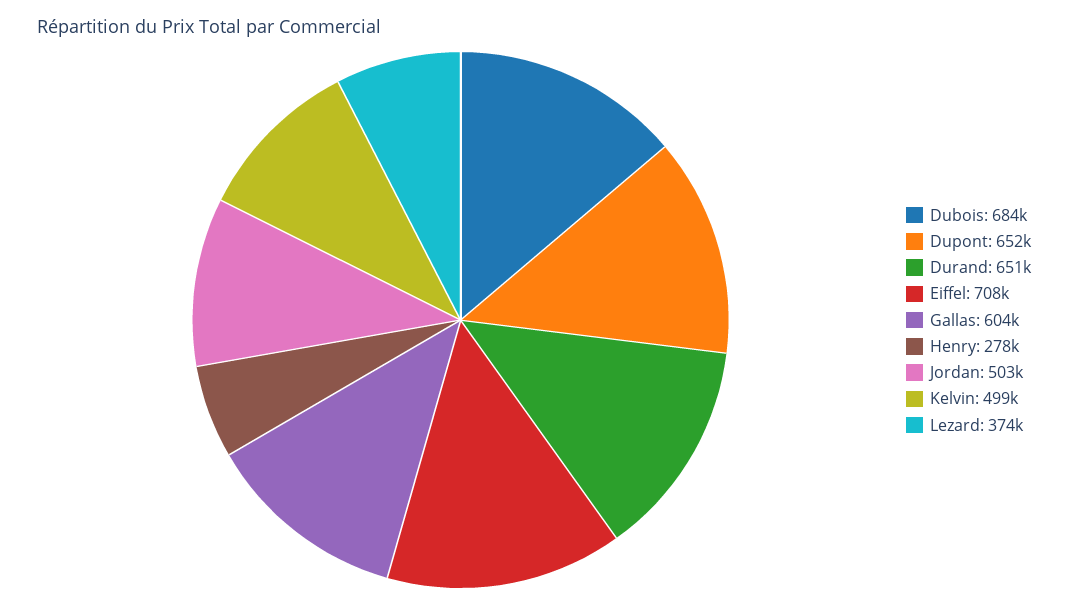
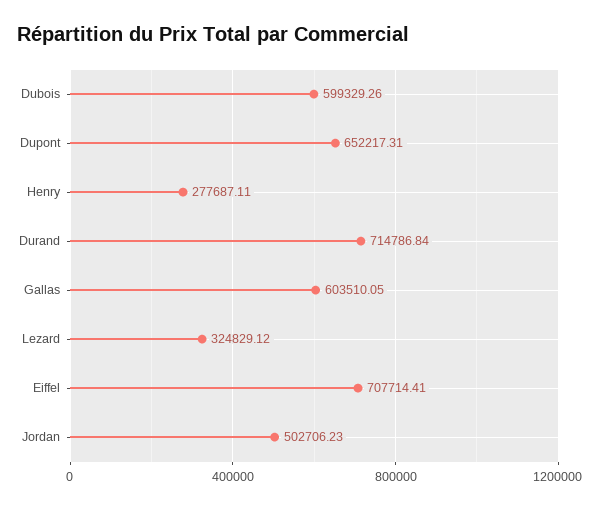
Dubois: 684000 -> 599329.26
Durand: 651000 -> 714786.84
Kelvin: 499000 -> none
Lezard: 374000 -> 324829.12

